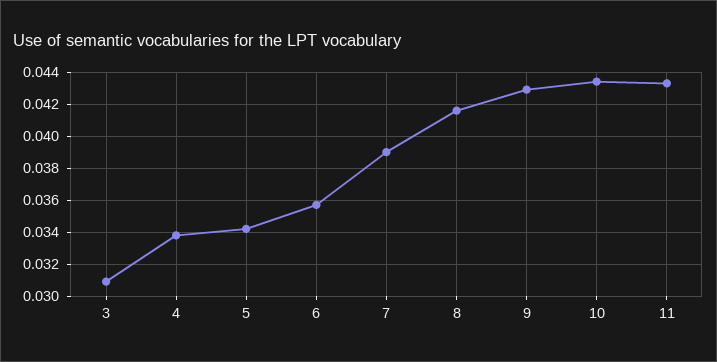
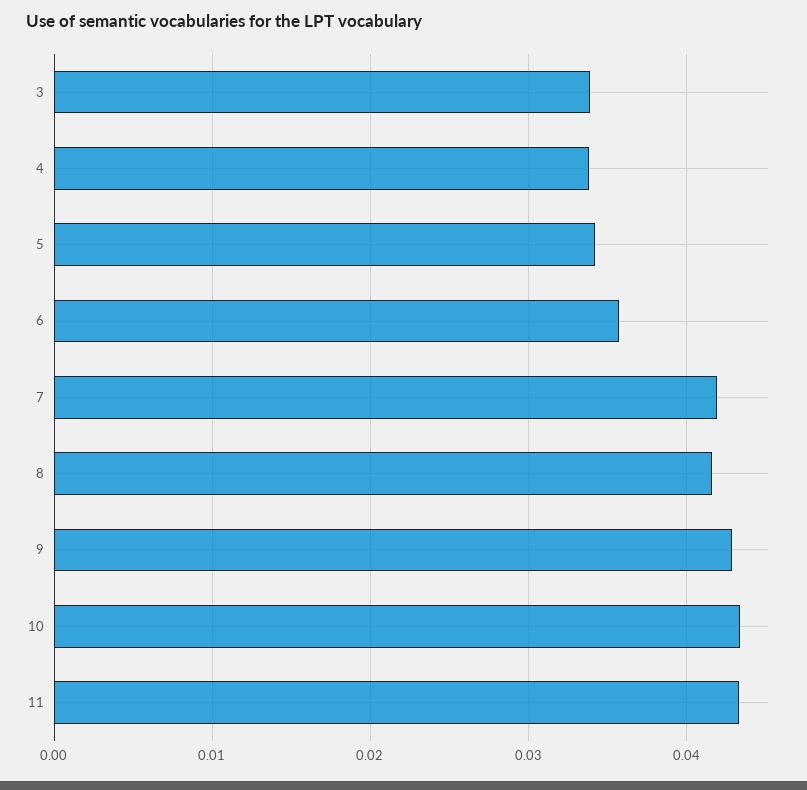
3: 0.031 -> 0.034
7: 0.039 -> 0.042

